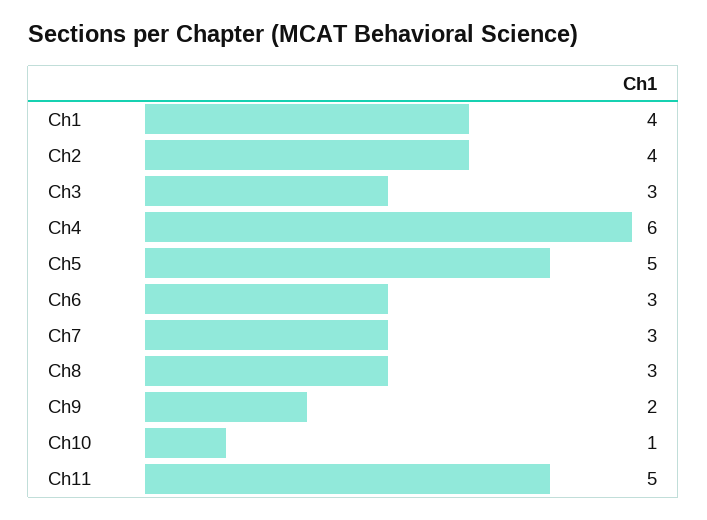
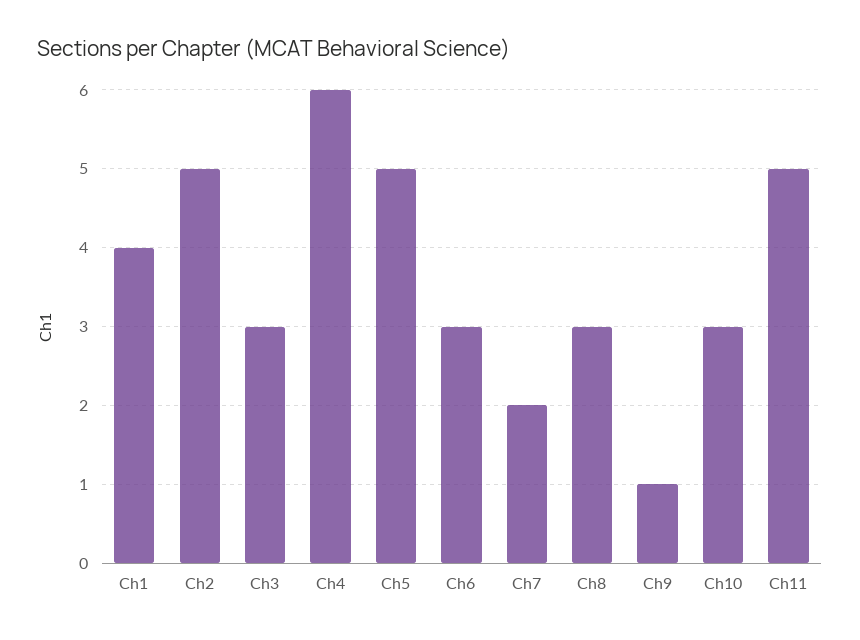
Ch2: 4 -> 5
Ch7: 3 -> 2
Ch9: 2 -> 1
Ch10: 1 -> 3

